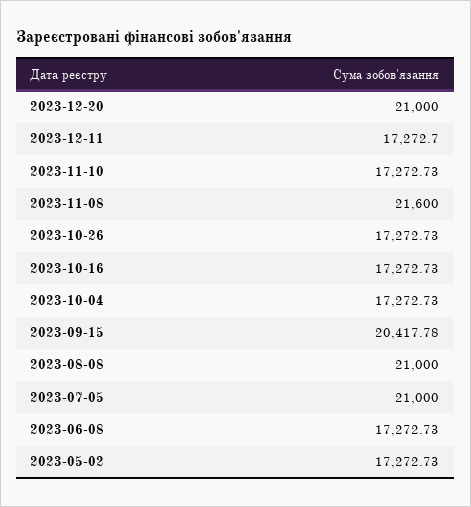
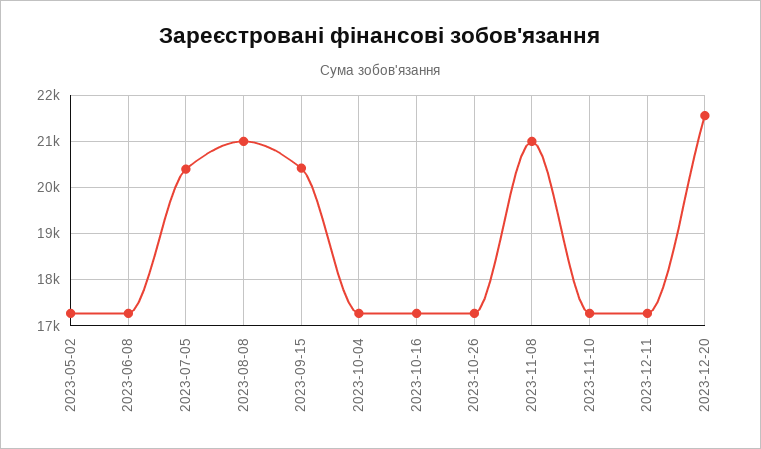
2023-12-20: 21000 -> 21600
2023-11-08: 21600 -> 21000
2023-07-05: 21000 -> 20400

